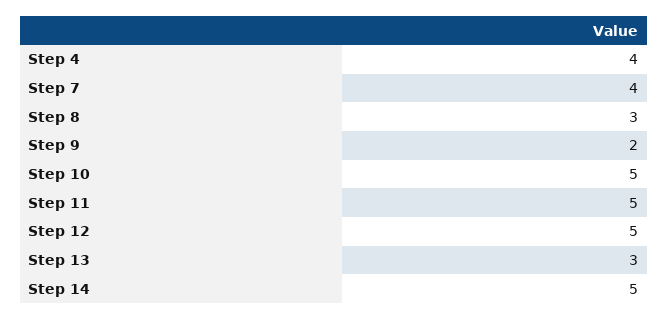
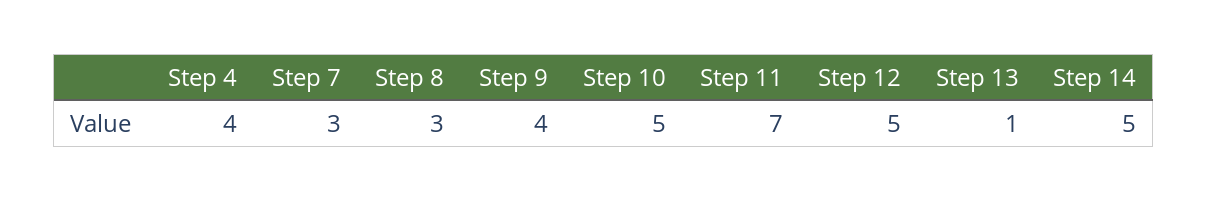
Step 7: 4 -> 3
Step 9: 2 -> 4
Step 11: 5 -> 7
Step 13: 3 -> 1

